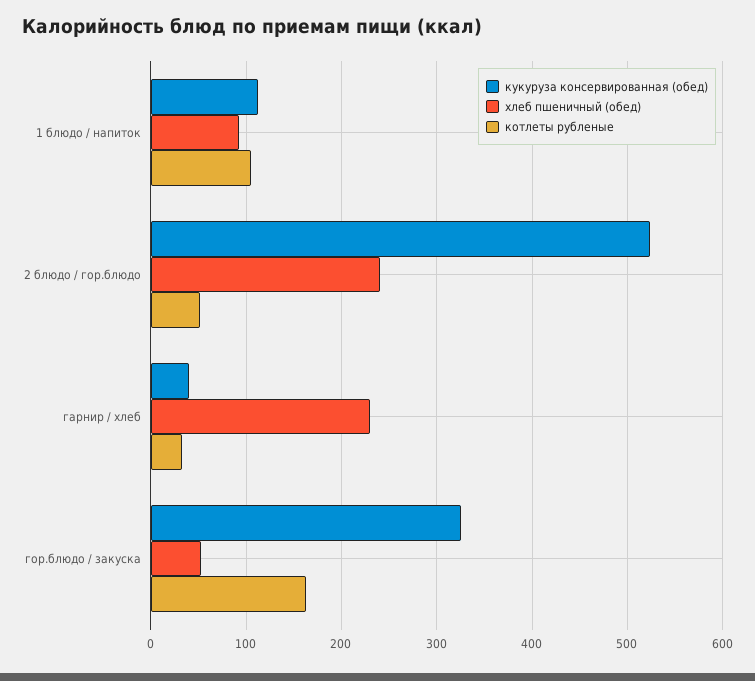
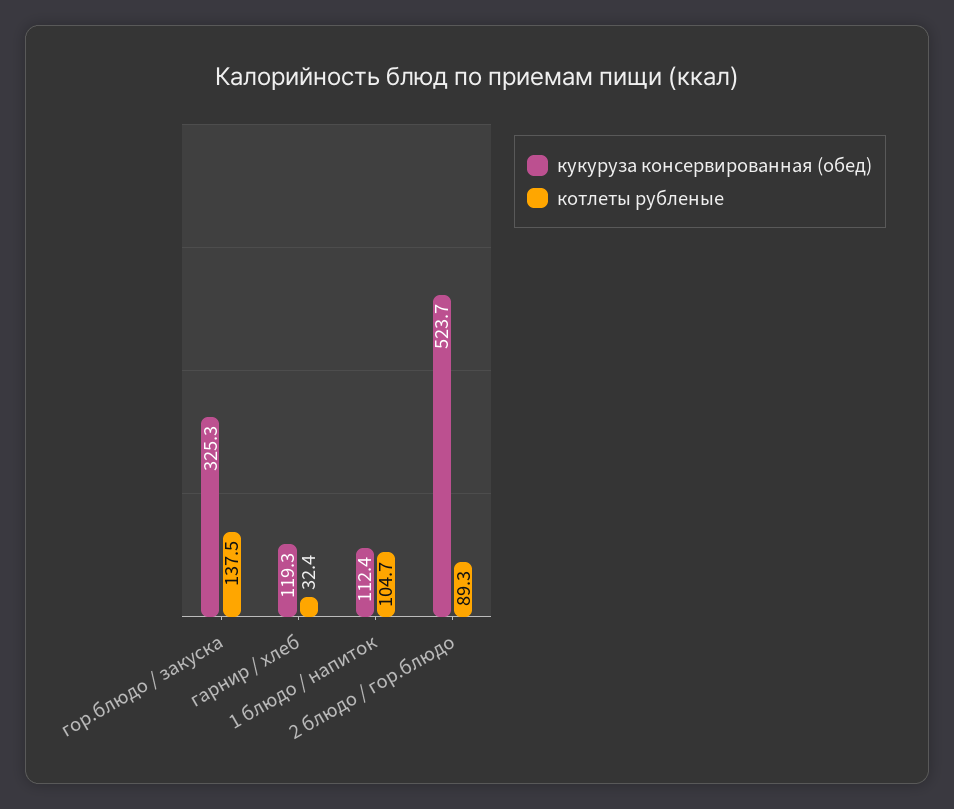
хлеб пшеничный (обед), 1 блюдо / напиток: 90 -> none
хлеб пшеничный (обед), 2 блюдо / гор.блюдо: 240 -> none
котлеты рубленые, 2 блюдо / гор.блюдо: 50 -> 89.3
кукуруза консервированная (обед), гарнир / хлеб: 40 -> 119.3
хлеб пшеничный (обед), гарнир / хлеб: 230 -> none
хлеб пшеничный (обед), гор.блюдо / закуска: 50 -> none
котлеты рубленые, гор.блюдо / закуска: 160 -> 137.5

